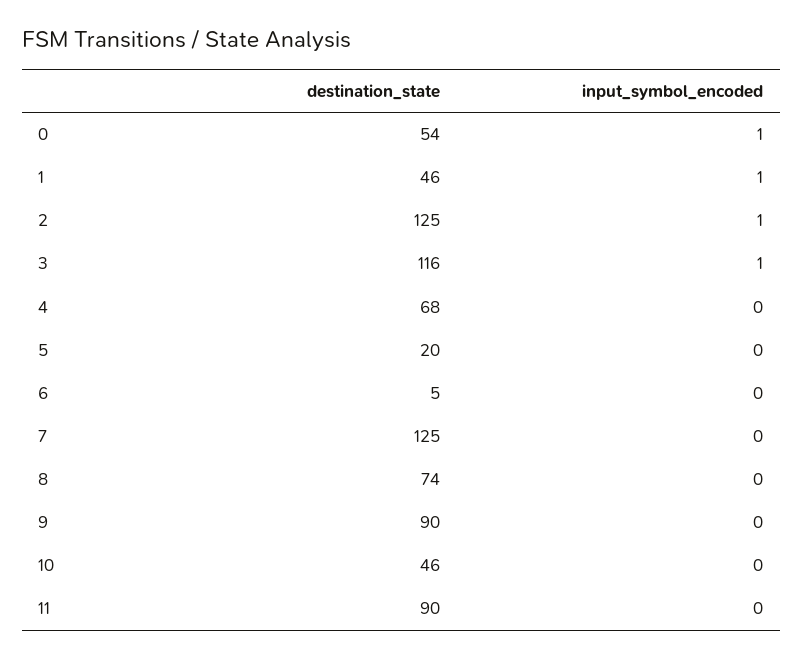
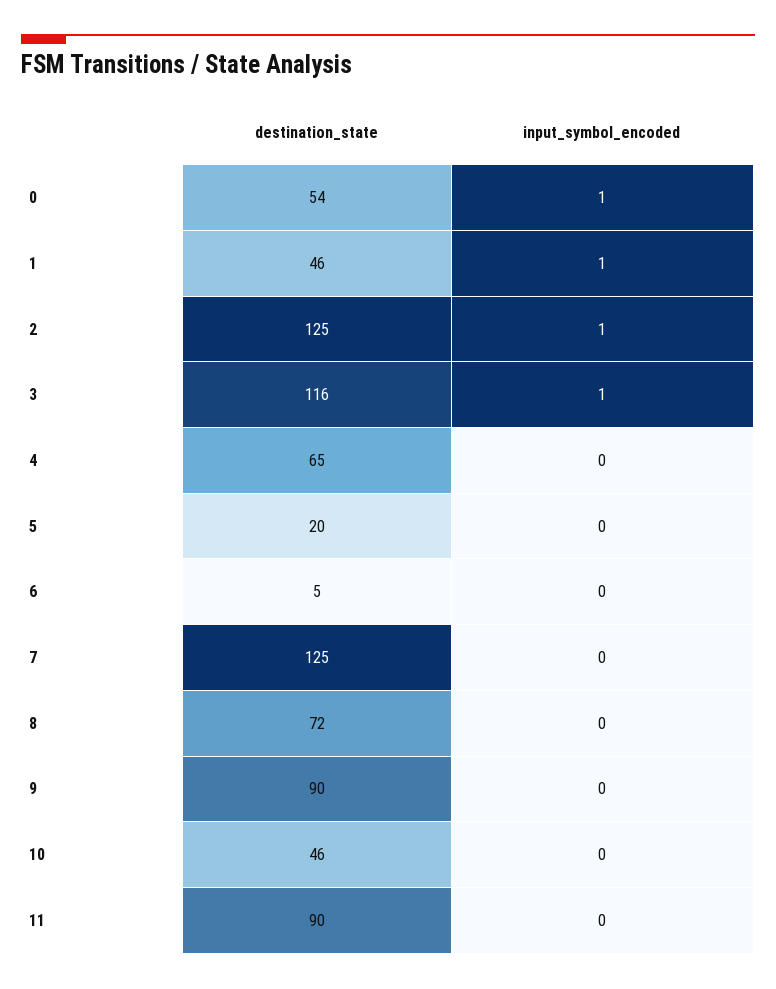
destination_state, 4: 68 -> 65
destination_state, 8: 74 -> 72

